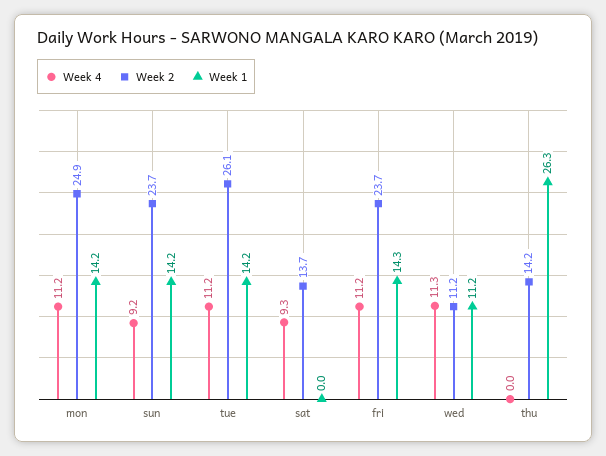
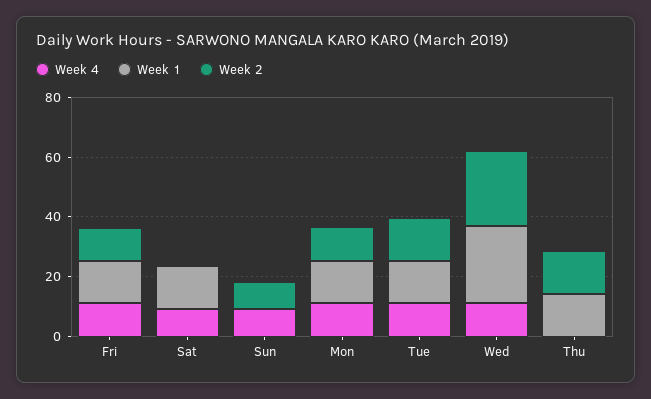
Week 2, mon: 24.9 -> 10
Week 2, sun: 23.7 -> 10
Week 1, sun: 14.2 -> 0
Week 2, tue: 26.1 -> 15
Week 2, sat: 13.7 -> 0
Week 1, sat: 0 -> 15
Week 2, fri: 23.7 -> 10
Week 2, wed: 11.2 -> 25
Week 1, wed: 11.2 -> 25
Week 1, thu: 26.3 -> 15

